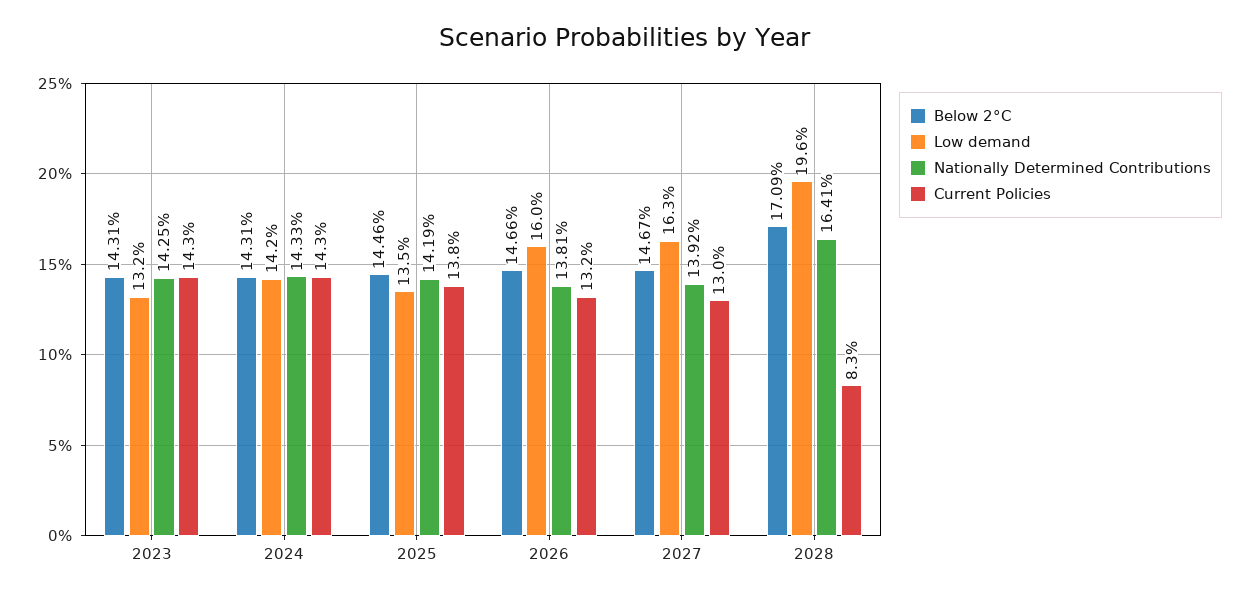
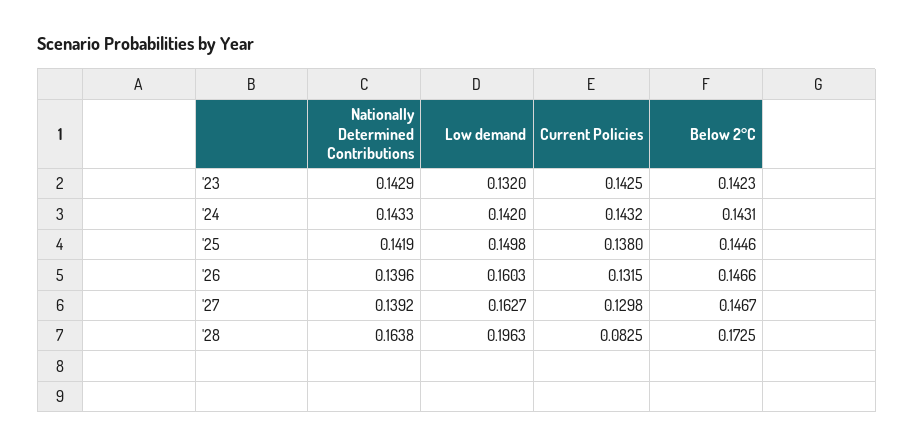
Below 2°C, 2023: 0.1431 -> 0.1423
Nationally Determined Contributions, 2023: 0.1425 -> 0.1429
Low demand, 2025: 0.135 -> 0.1498
Nationally Determined Contributions, 2026: 0.1381 -> 0.1396
Below 2°C, 2028: 0.1709 -> 0.1725
Nationally Determined Contributions, 2028: 0.1641 -> 0.1638

